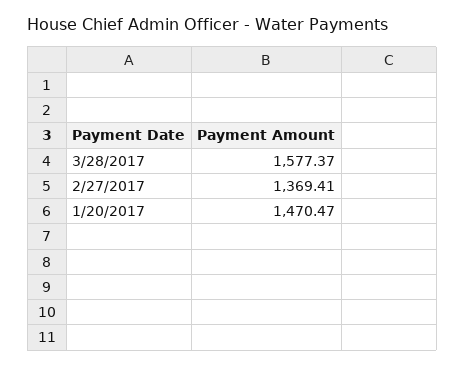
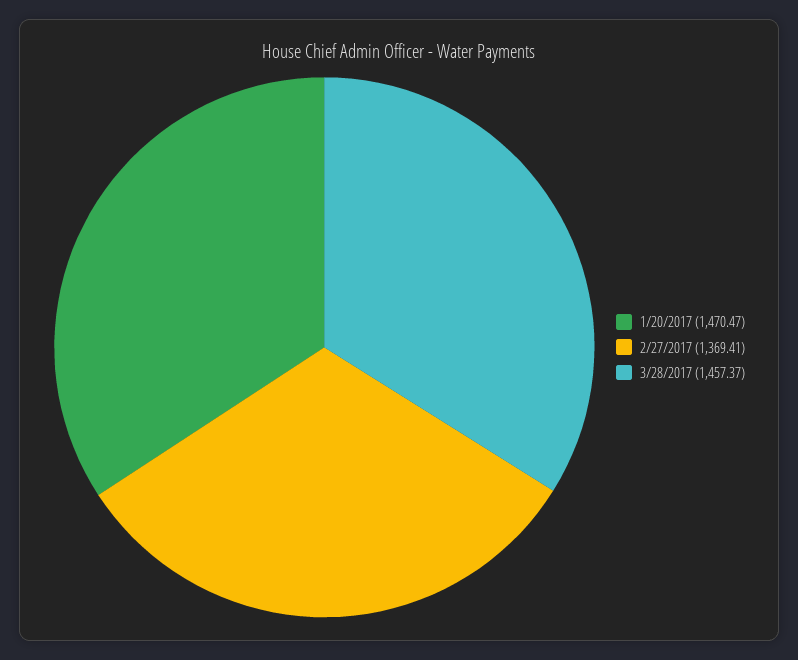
3/28/2017: 1577.37 -> 1457.37

